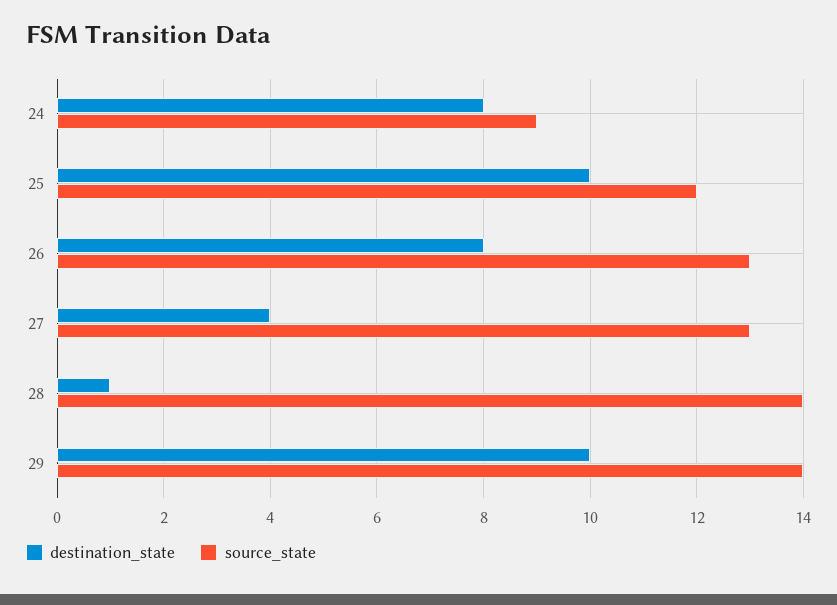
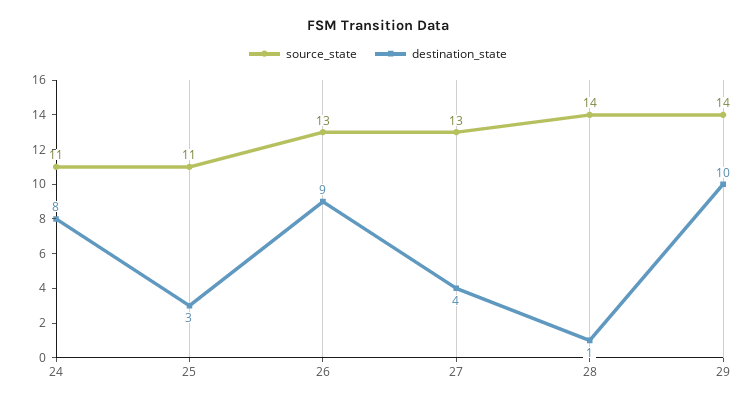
source_state, 24: 9 -> 11
destination_state, 25: 10 -> 3
source_state, 25: 12 -> 11
destination_state, 26: 8 -> 9

